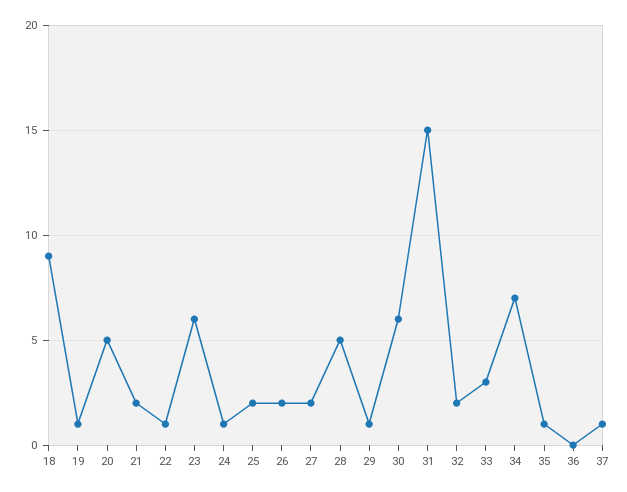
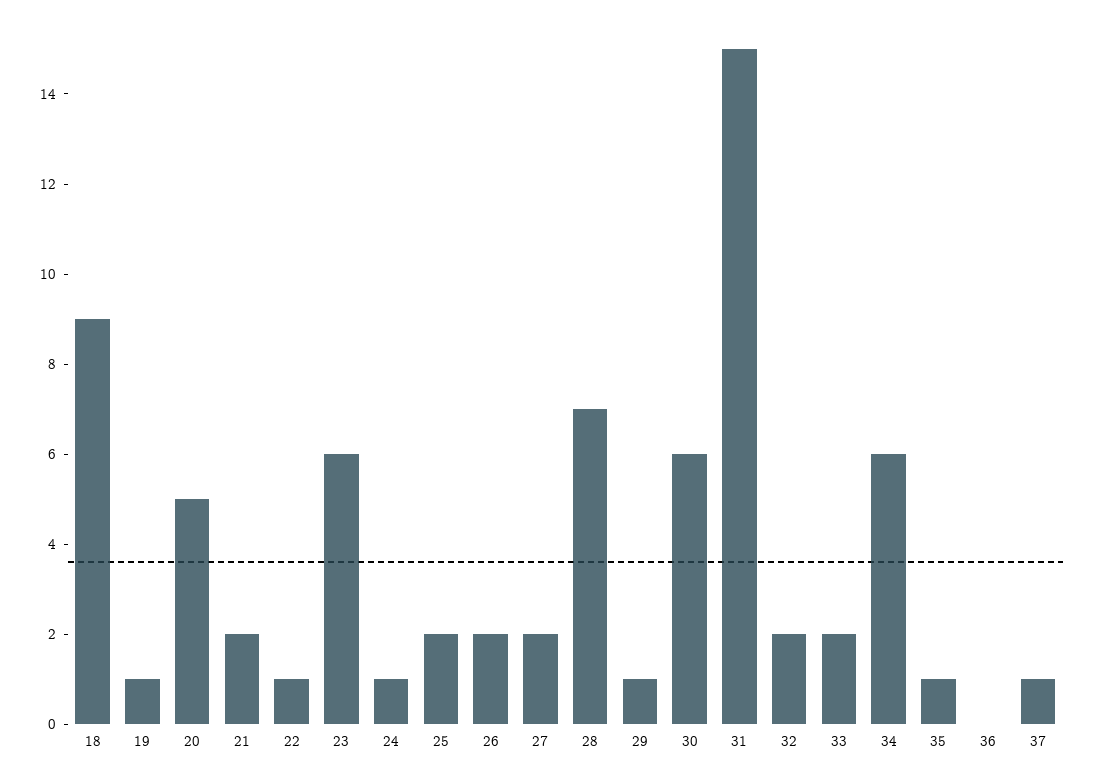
28: 5 -> 7
33: 3 -> 2
34: 7 -> 6

